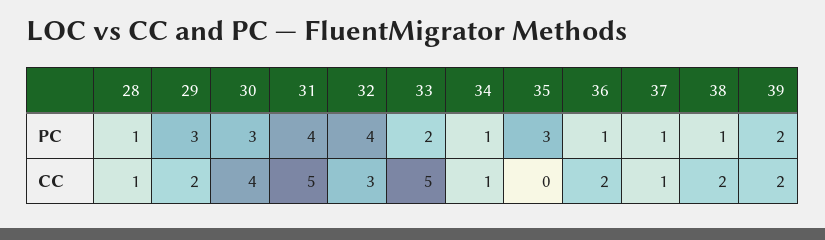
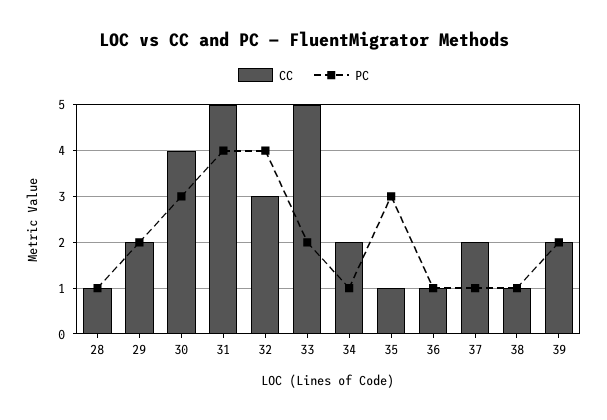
PC, 29: 3 -> 2
CC, 34: 1 -> 2
CC, 35: 0 -> 1
CC, 36: 2 -> 1
CC, 37: 1 -> 2
CC, 38: 2 -> 1

